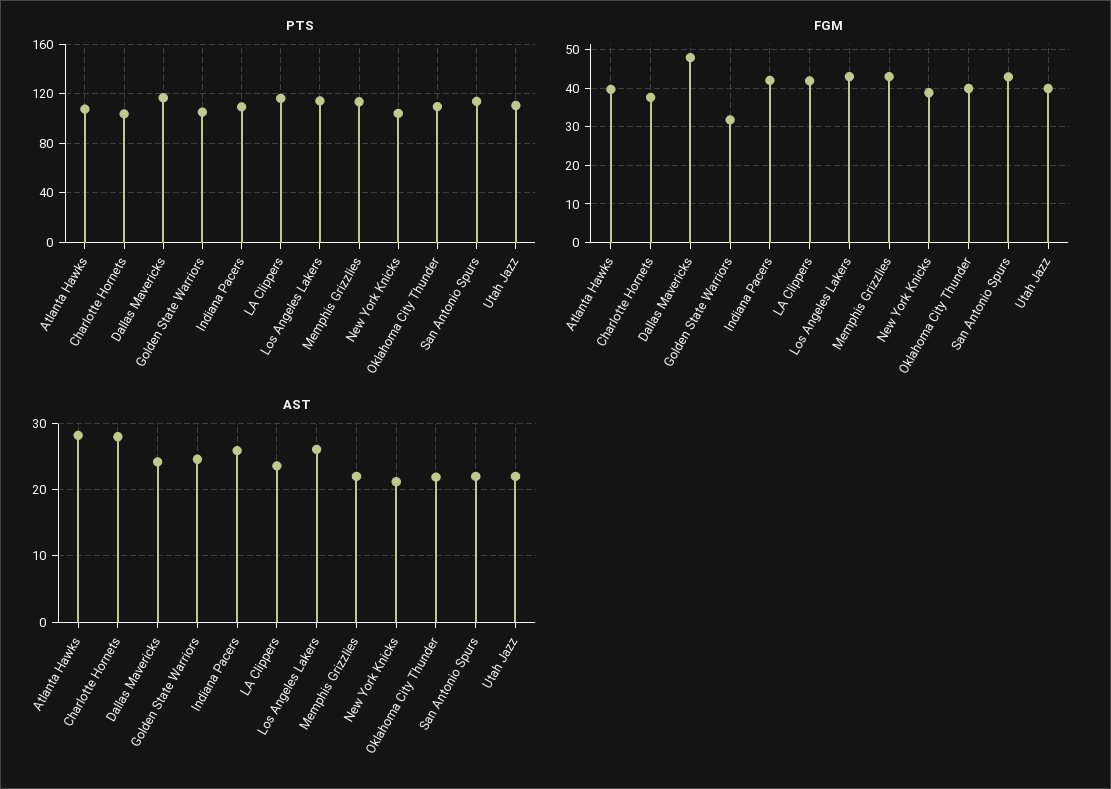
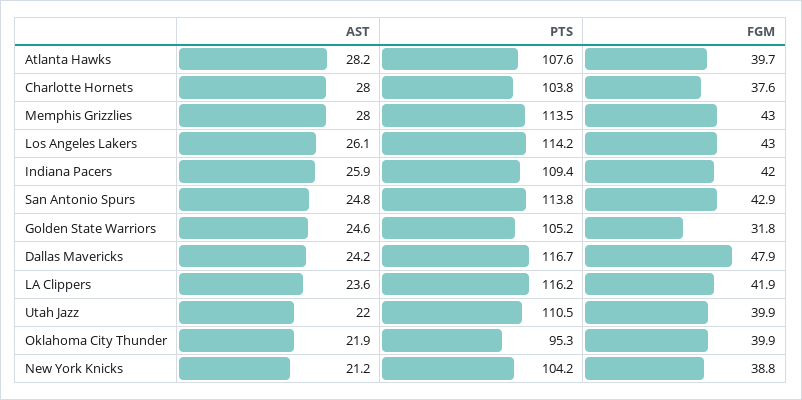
PTS, Oklahoma City Thunder: 110 -> 95.3
AST, Memphis Grizzlies: 22 -> 28
AST, San Antonio Spurs: 22 -> 24.8

